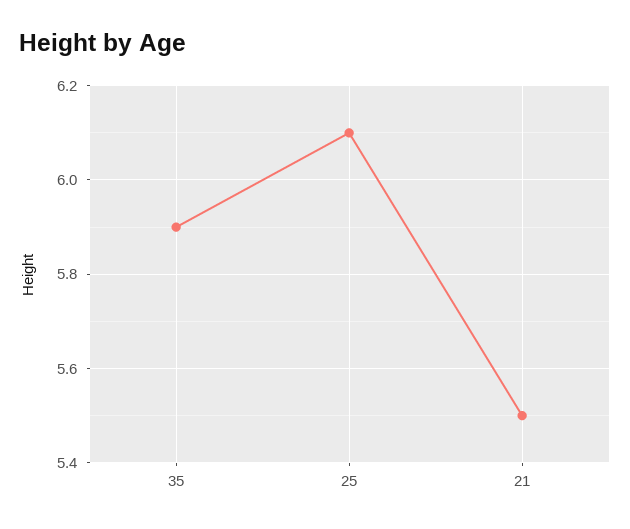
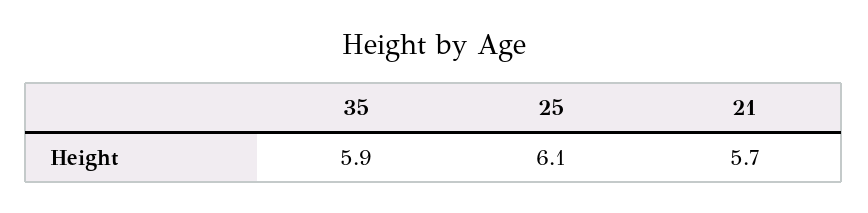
21: 5.5 -> 5.7

